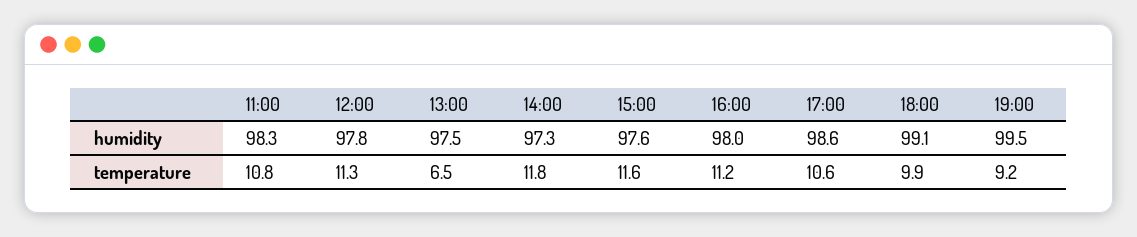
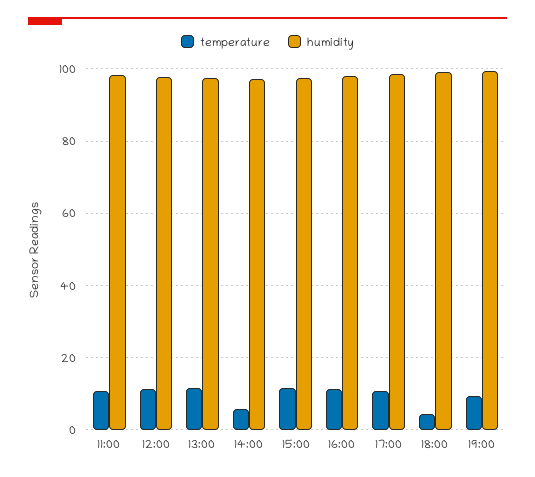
temperature, 13:00: 6.5 -> 12
temperature, 14:00: 11.8 -> 6
temperature, 18:00: 9.9 -> 4

